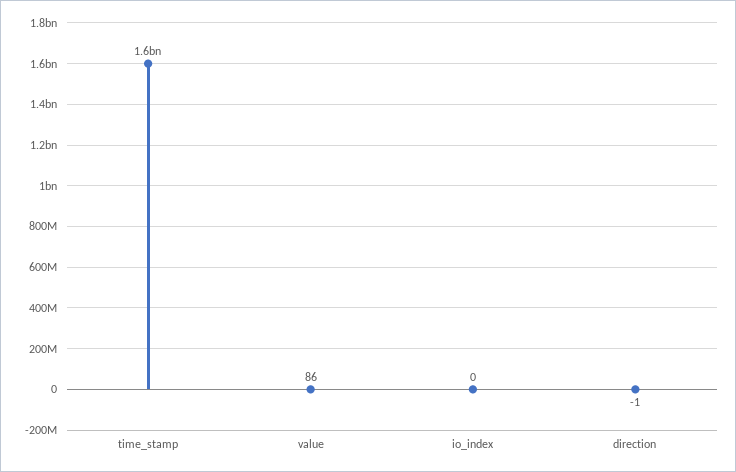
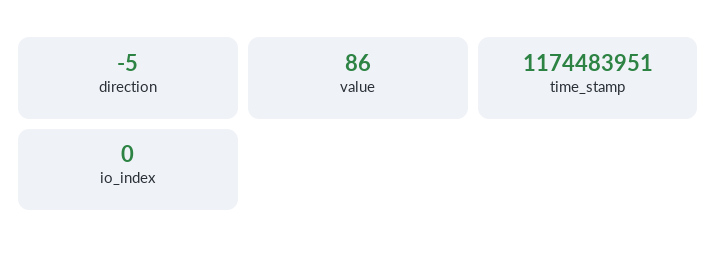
time_stamp: 1600000000 -> 1174483951
direction: -1 -> -5

